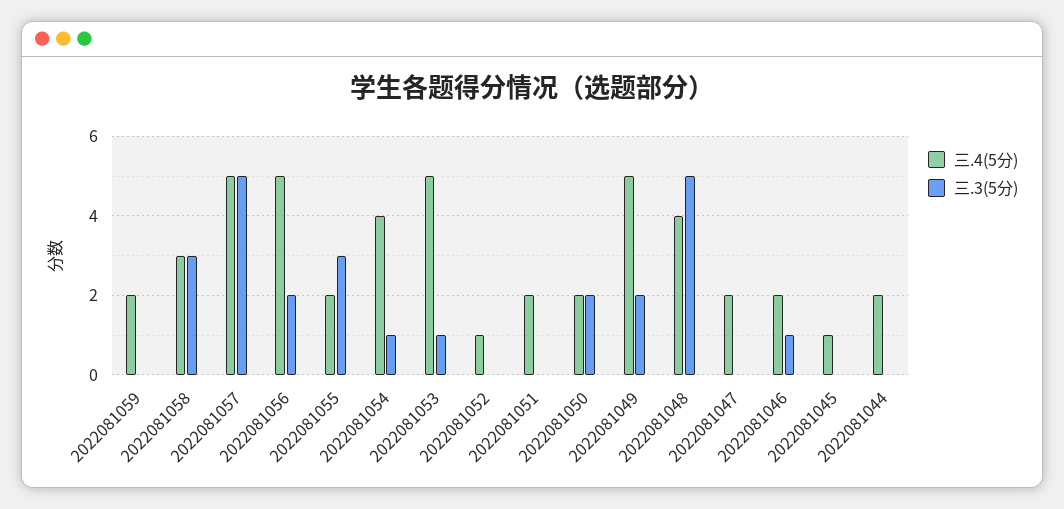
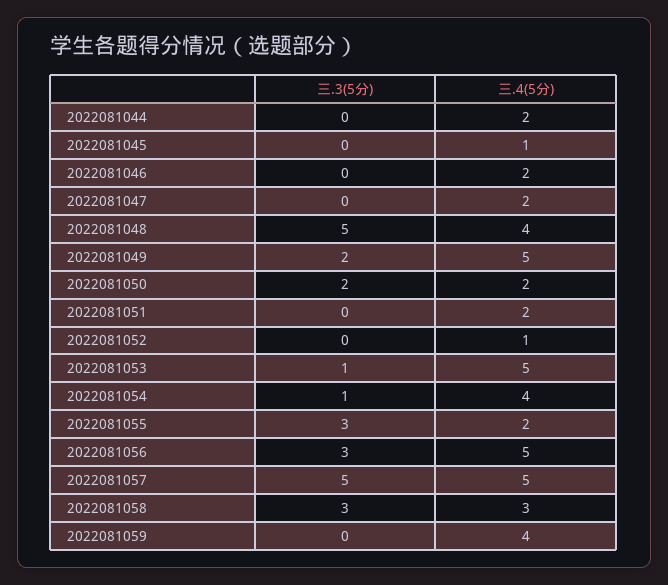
三.4(5分), 2022081059: 2 -> 4
三.3(5分), 2022081056: 2 -> 3
三.3(5分), 2022081046: 1 -> 0

